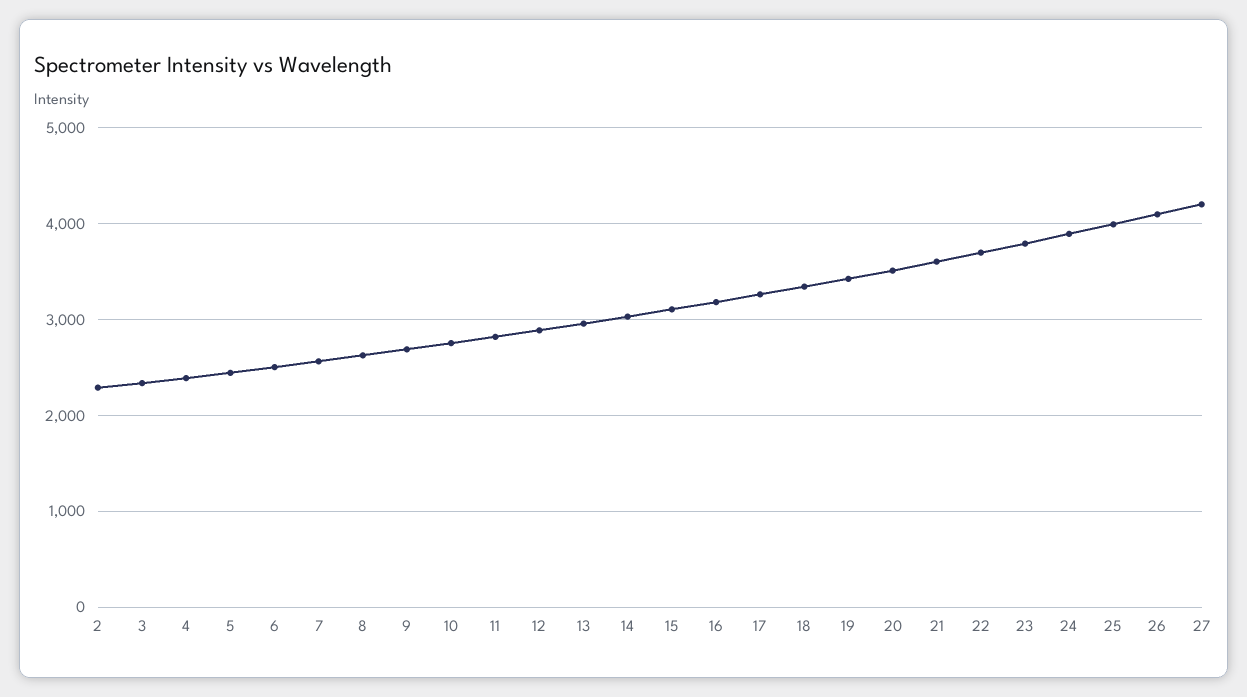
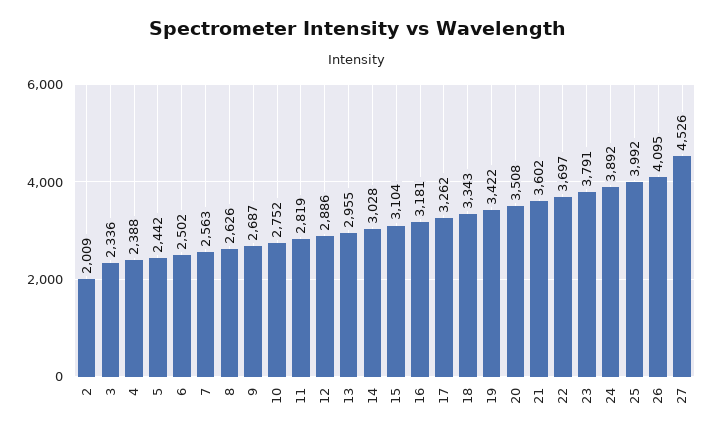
2: 2300 -> 2009
27: 4200 -> 4526

